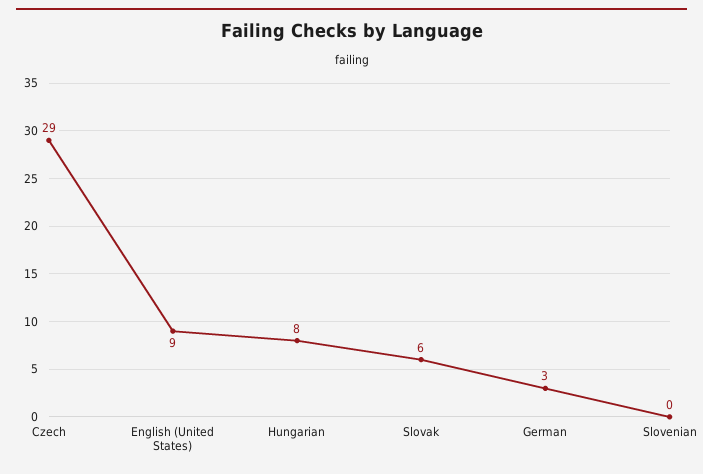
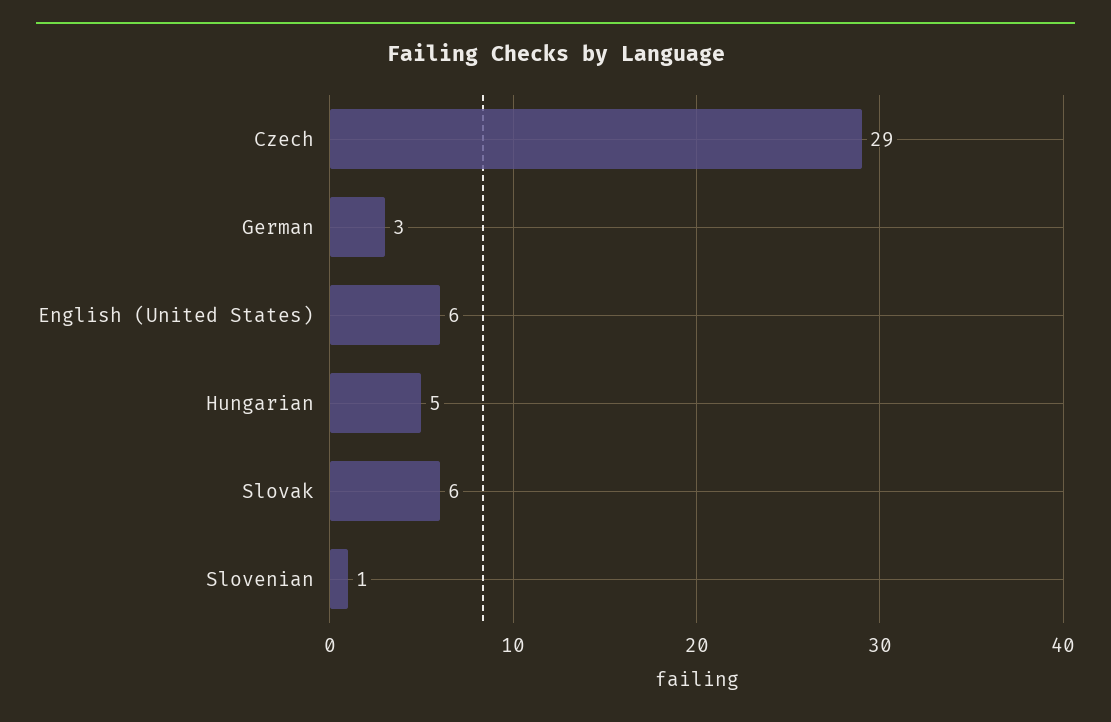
English (United States): 9 -> 6
Hungarian: 8 -> 5
Slovenian: 0 -> 1

